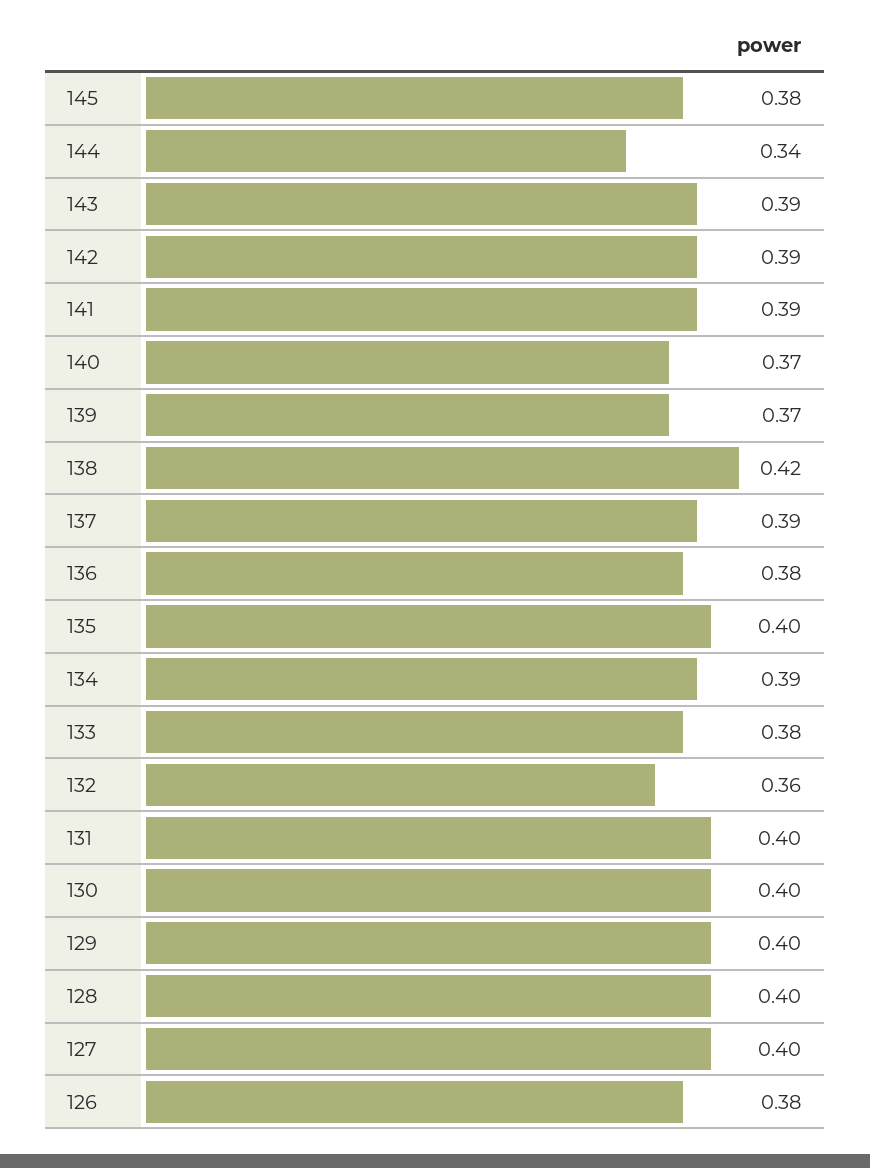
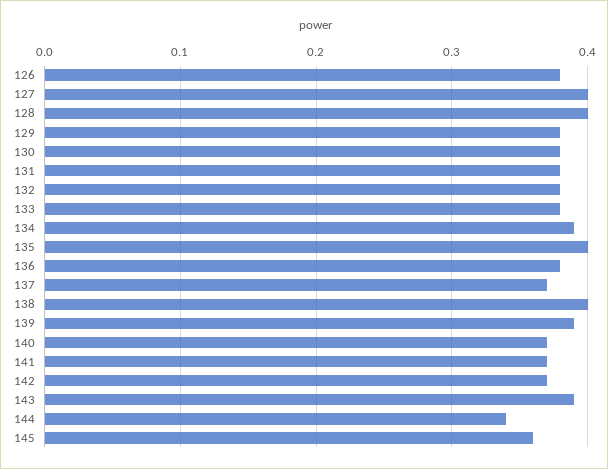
145: 0.38 -> 0.36
142: 0.39 -> 0.37
141: 0.39 -> 0.37
139: 0.37 -> 0.39
138: 0.42 -> 0.4
137: 0.39 -> 0.37
132: 0.36 -> 0.38
131: 0.4 -> 0.38
130: 0.4 -> 0.38
129: 0.4 -> 0.38

